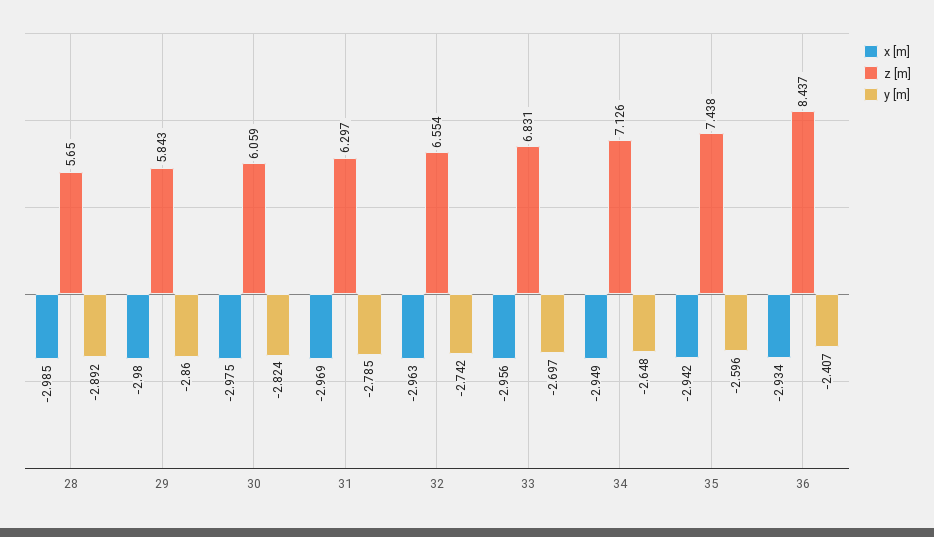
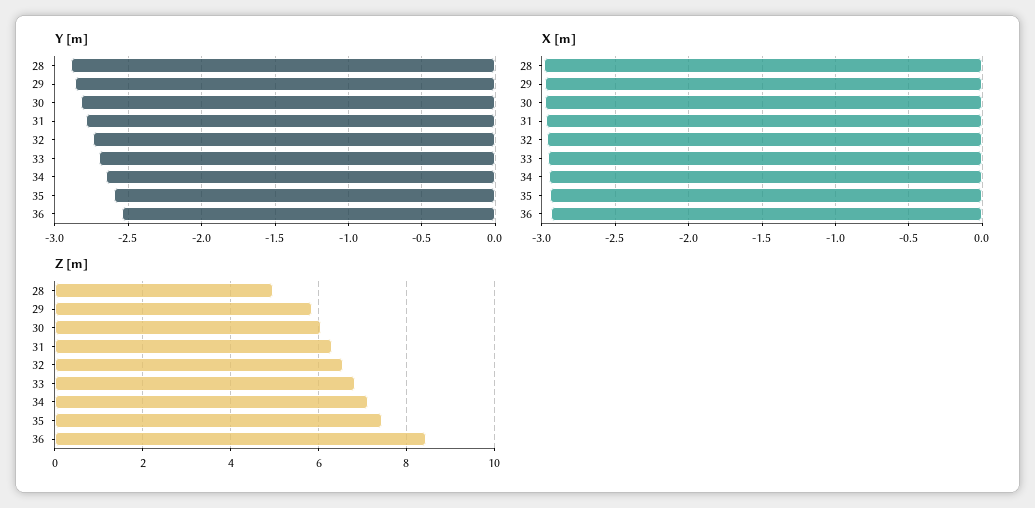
z [m], 28: 5.65 -> 5
y [m], 36: -2.407 -> -2.55

